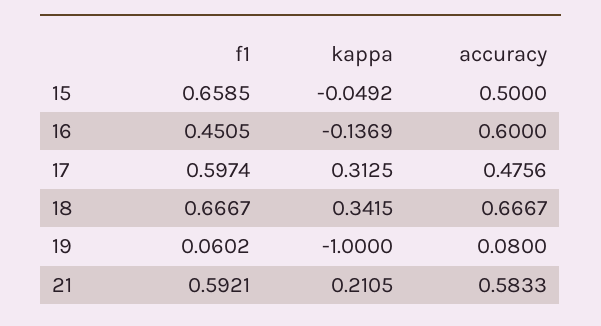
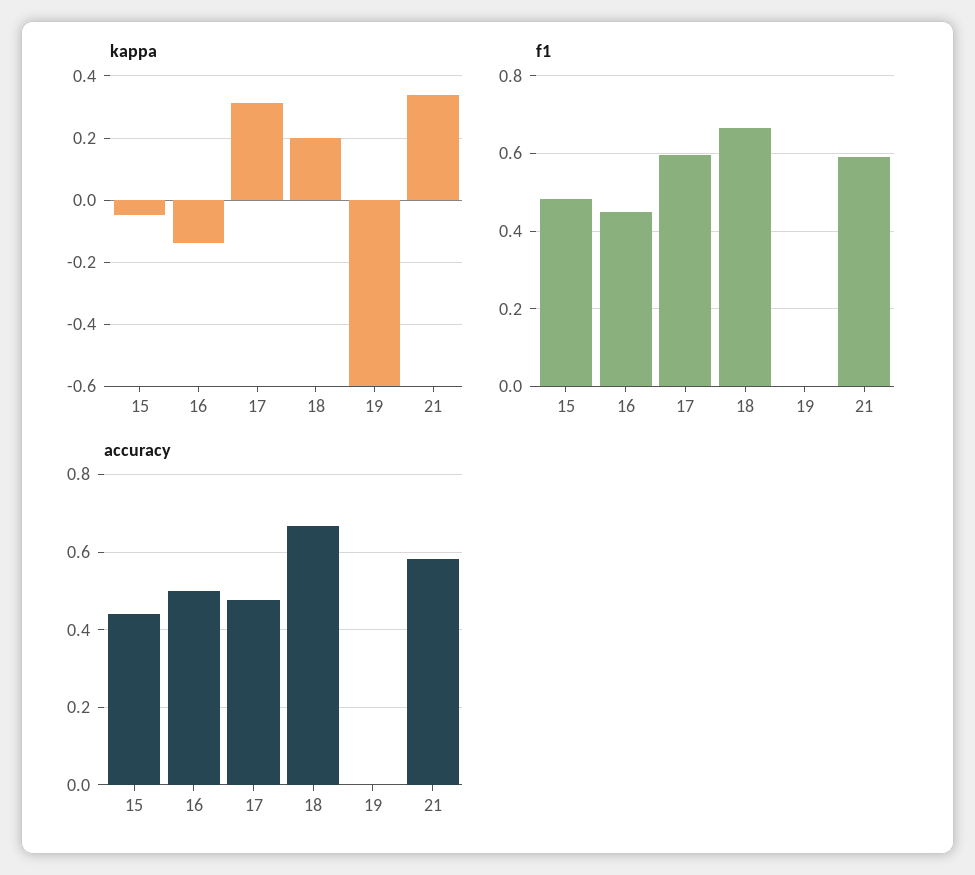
f1, 15: 0.6585 -> 0.48
accuracy, 15: 0.5 -> 0.44
accuracy, 16: 0.6 -> 0.5
kappa, 18: 0.3415 -> 0.2
f1, 19: 0.0602 -> 0
kappa, 19: -1 -> -0.6
accuracy, 19: 0.08 -> 0
kappa, 21: 0.2105 -> 0.34

